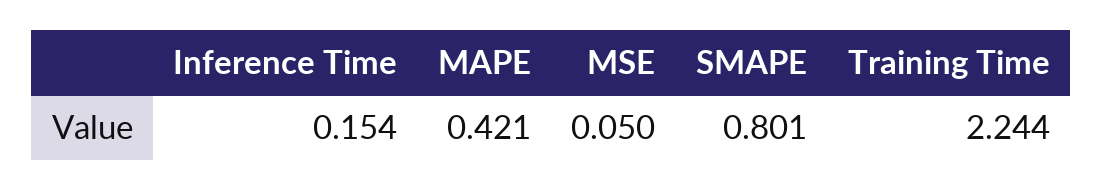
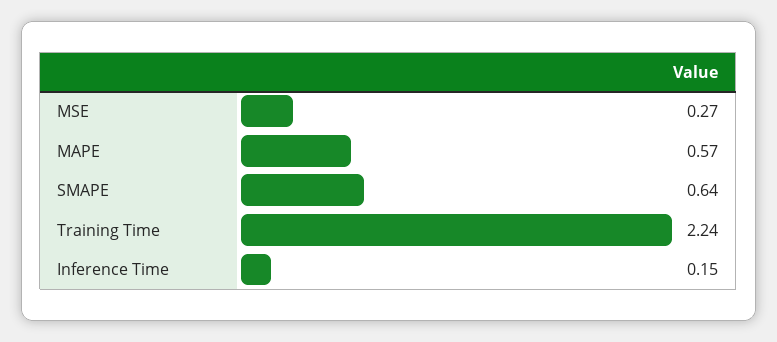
MAPE: 0.421 -> 0.57
MSE: 0.05 -> 0.27
SMAPE: 0.801 -> 0.64

